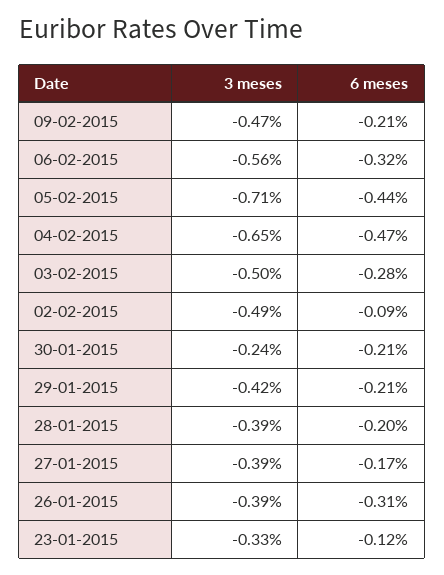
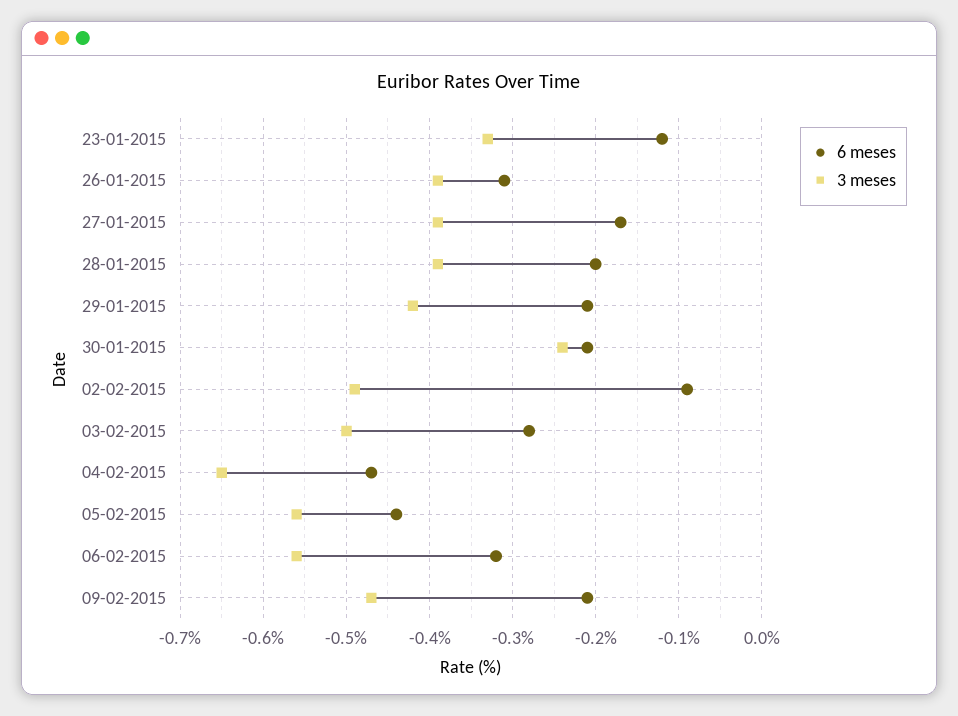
3 meses, 05-02-2015: -0.71 -> -0.56

